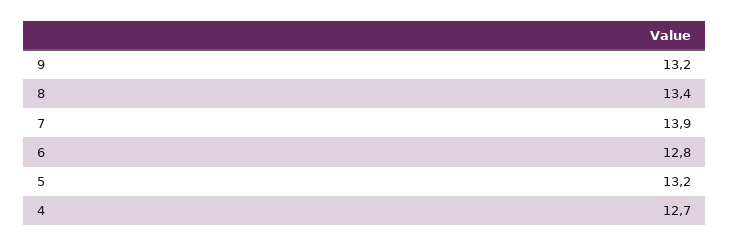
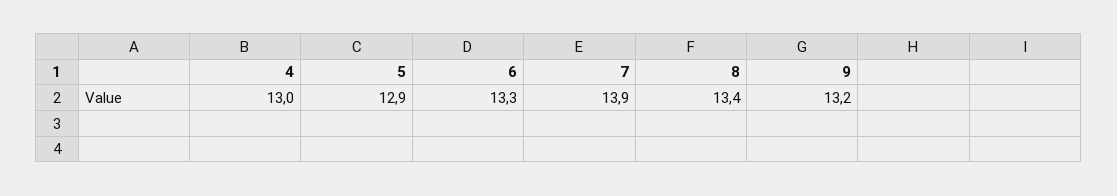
6: 12.8 -> 13.3
5: 13.2 -> 12.9
4: 12.7 -> 13

